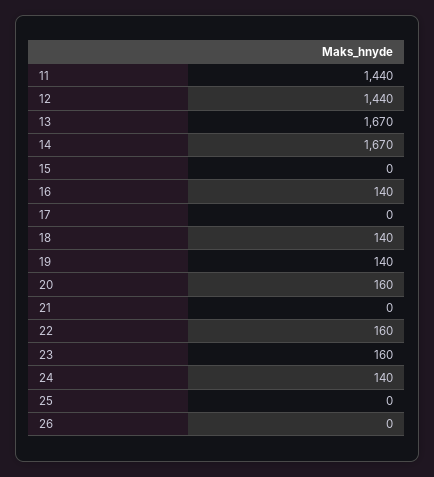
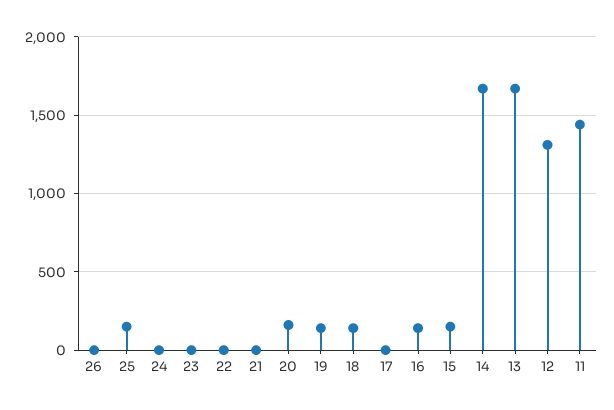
12: 1440 -> 1300
15: 0 -> 150
22: 160 -> 0
23: 160 -> 0
24: 140 -> 0
25: 0 -> 150

